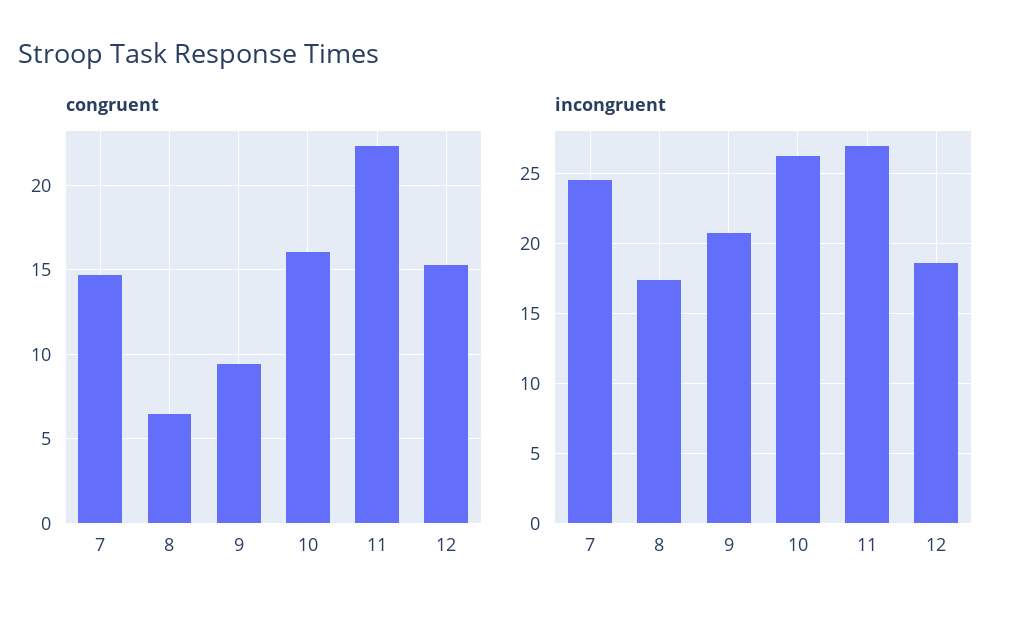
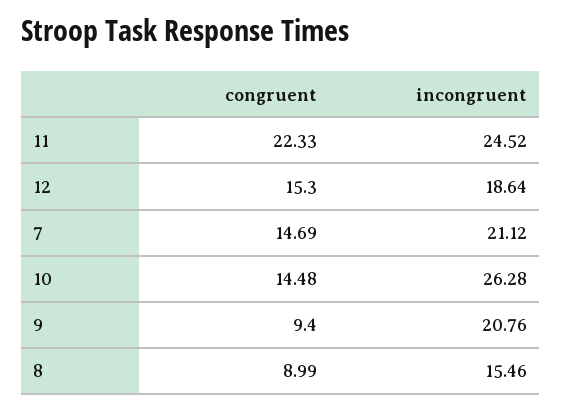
congruent, 8: 6.5 -> 8.99
congruent, 10: 16 -> 14.48
incongruent, 7: 24.5 -> 21.12
incongruent, 8: 17.5 -> 15.46
incongruent, 11: 27 -> 24.52

